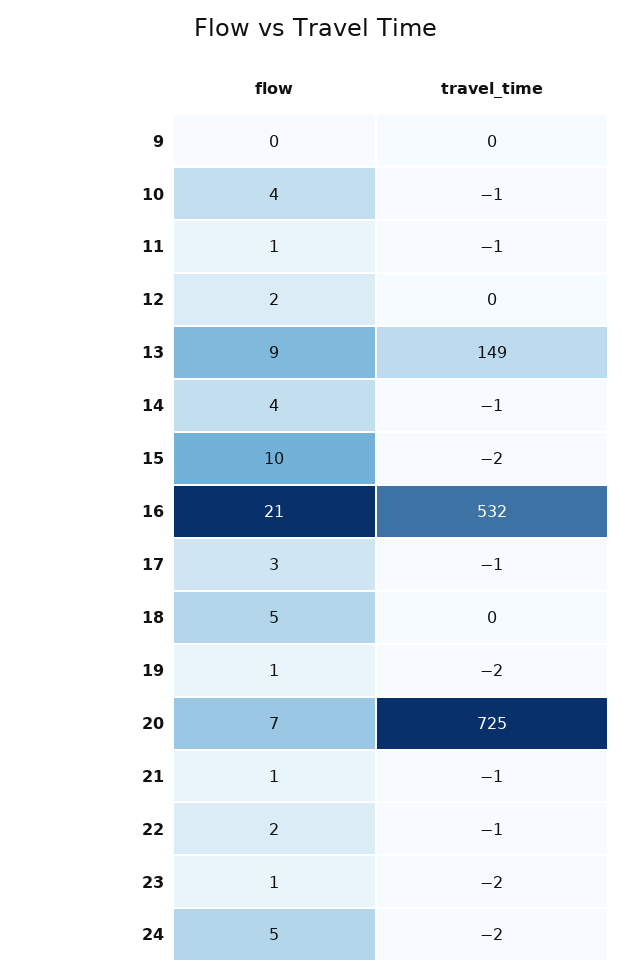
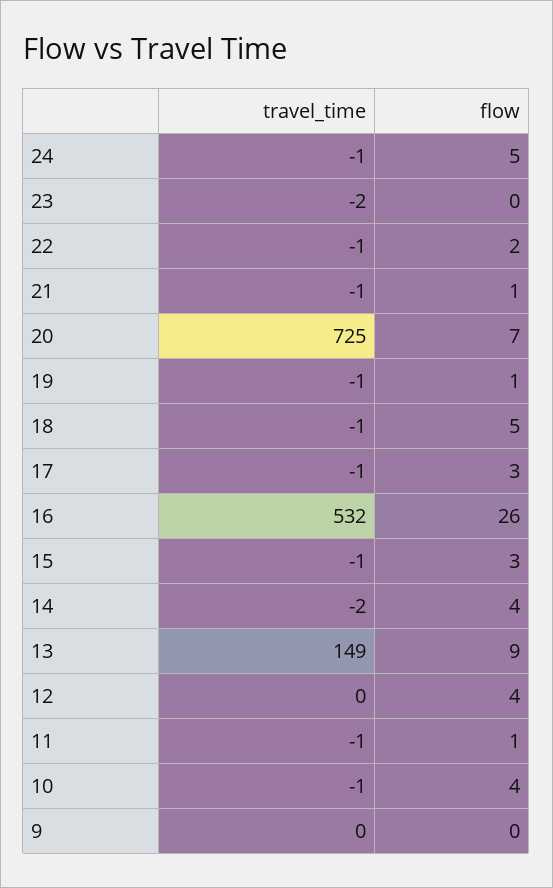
flow, 12: 2 -> 4
travel_time, 14: -1 -> -2
flow, 15: 10 -> 3
travel_time, 15: -2 -> -1
flow, 16: 21 -> 26
travel_time, 18: 0 -> -1
travel_time, 19: -2 -> -1
flow, 23: 1 -> 0
travel_time, 24: -2 -> -1

